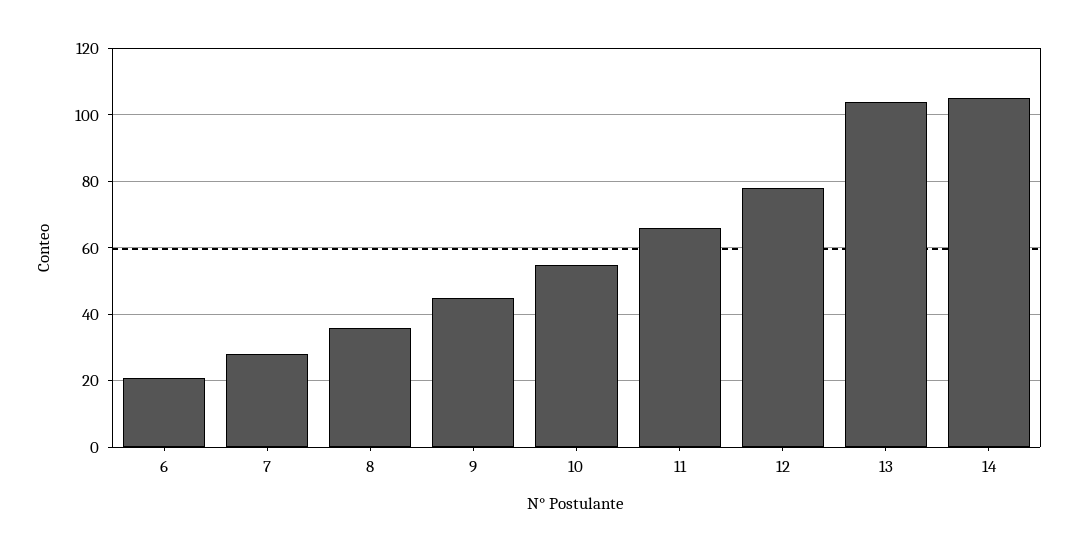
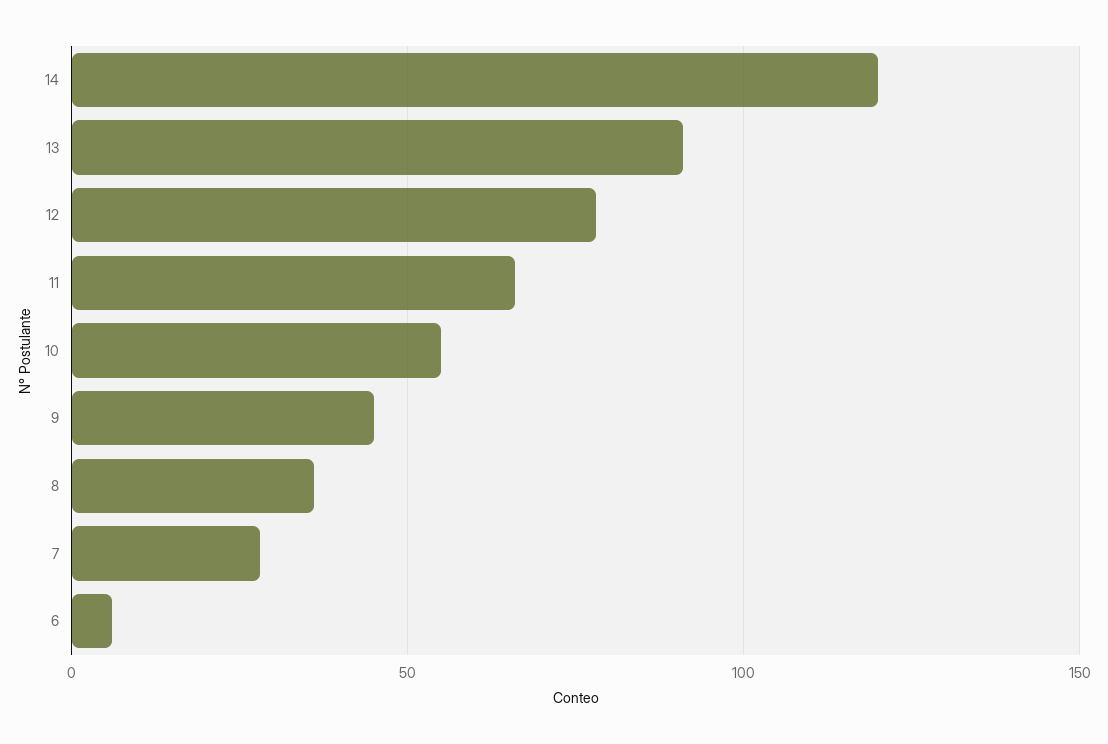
6: 20 -> 5
13: 105 -> 90
14: 105 -> 120

